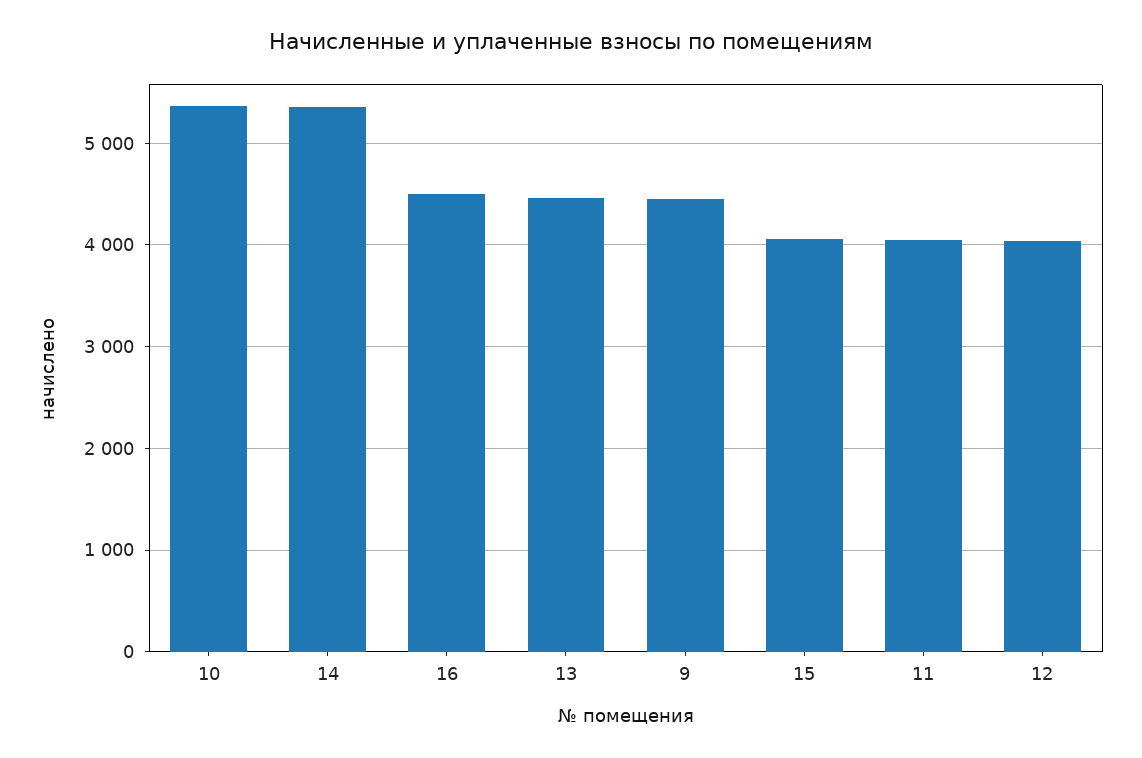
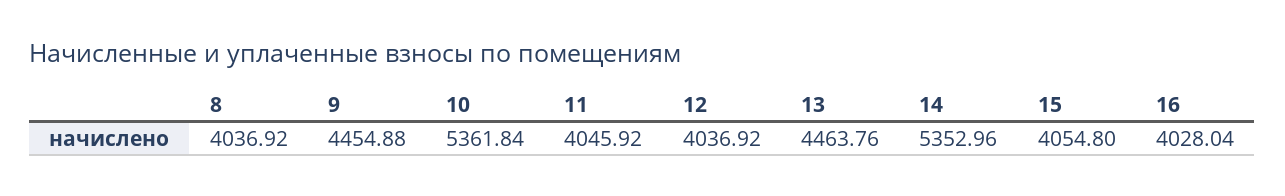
16: 4500 -> 4028.04
8: none -> 4036.92

